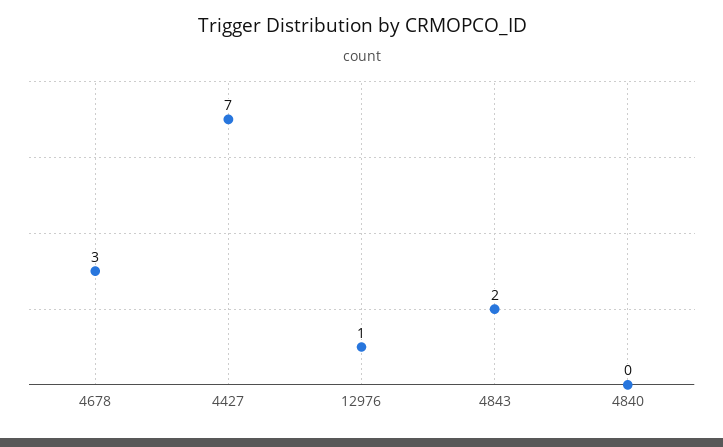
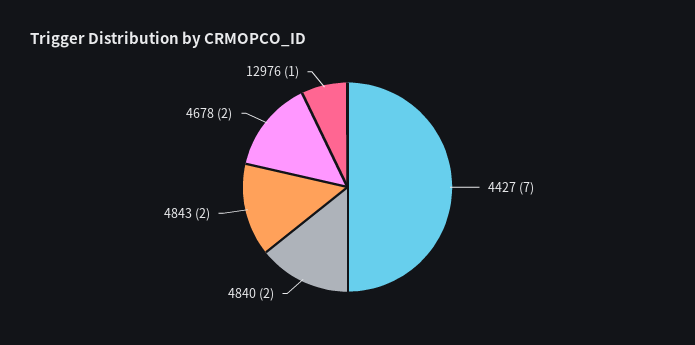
4678: 3 -> 2
4840: 0 -> 2

